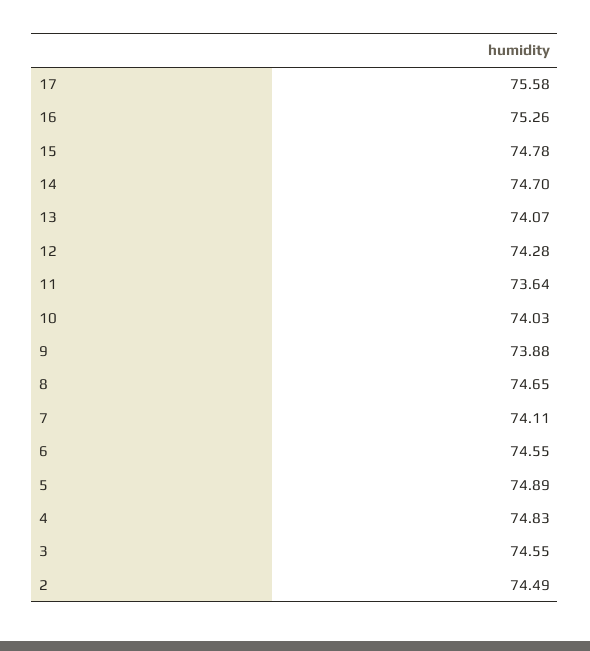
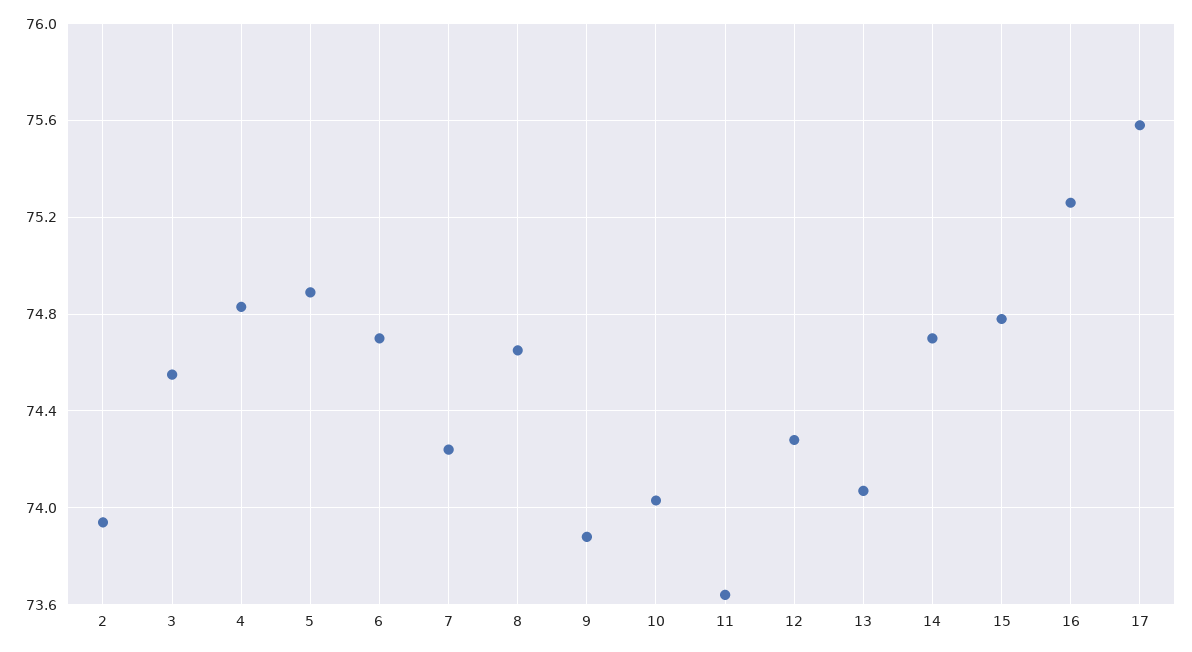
7: 74.11 -> 74.25
6: 74.55 -> 74.7
2: 74.49 -> 73.95

